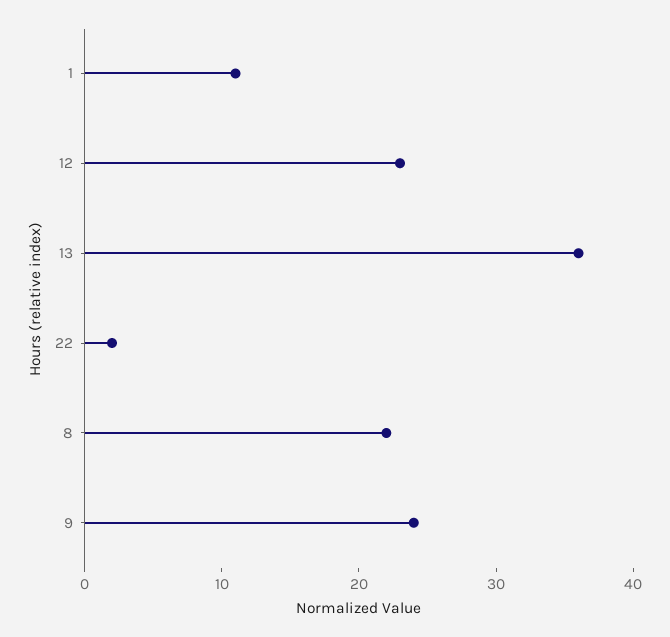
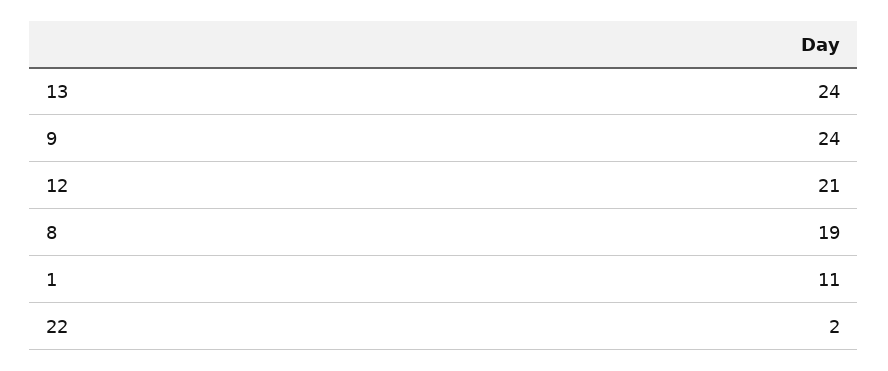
12: 23 -> 21
13: 36 -> 24
8: 22 -> 19

